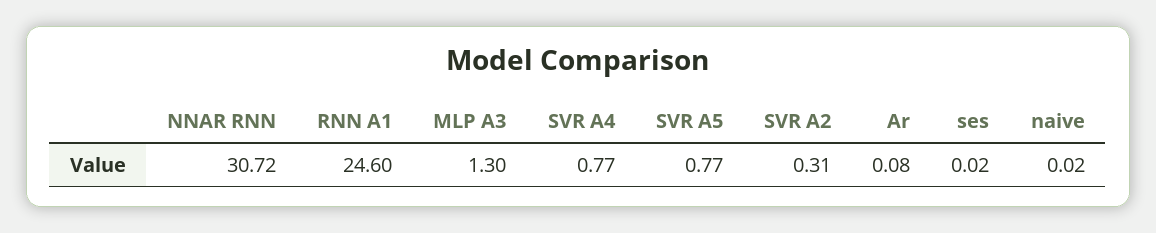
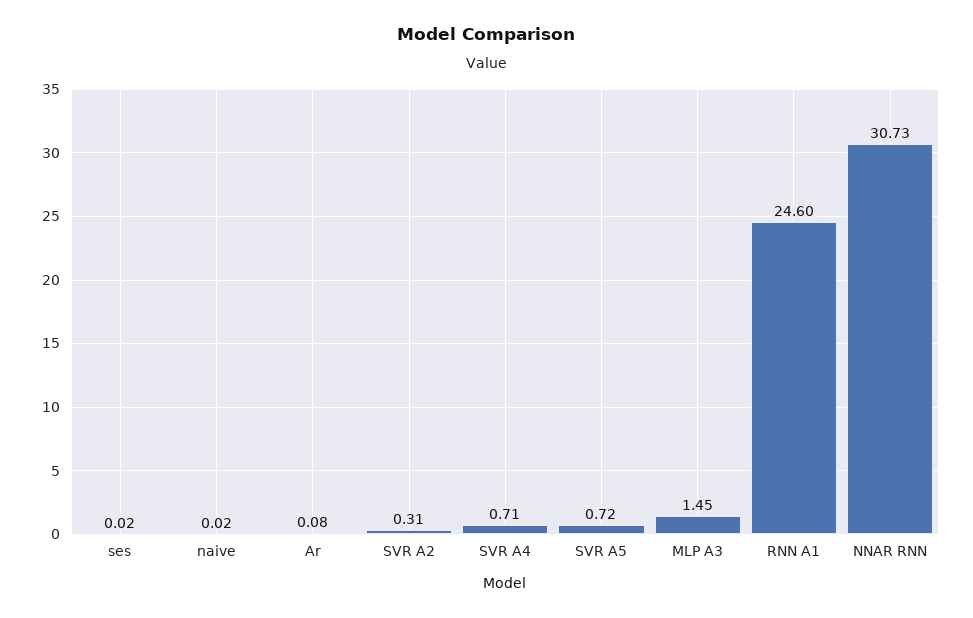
NNAR RNN: 30.72 -> 30.73
MLP A3: 1.3 -> 1.45
SVR A4: 0.77 -> 0.71
SVR A5: 0.77 -> 0.72

